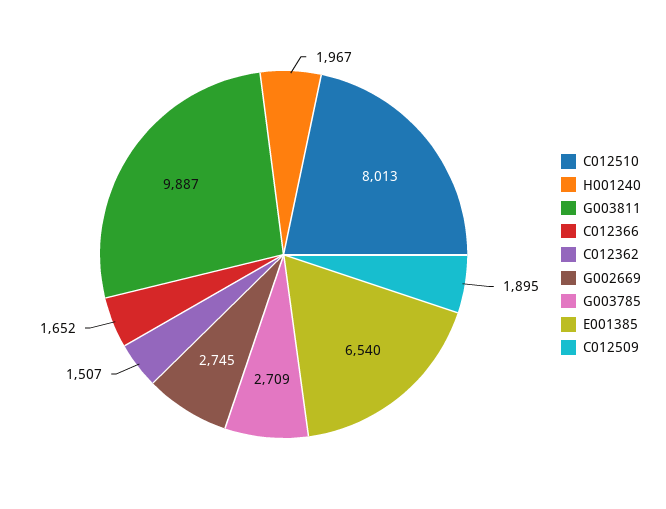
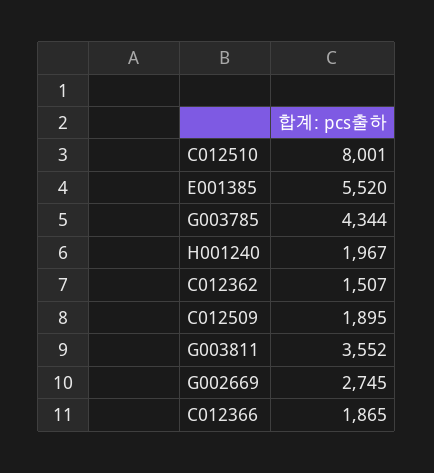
C012510: 8013 -> 8001
G003811: 9887 -> 3552
C012366: 1652 -> 1865
G003785: 2709 -> 4344
E001385: 6540 -> 5520

